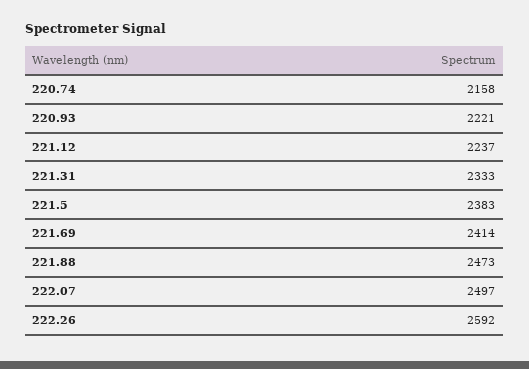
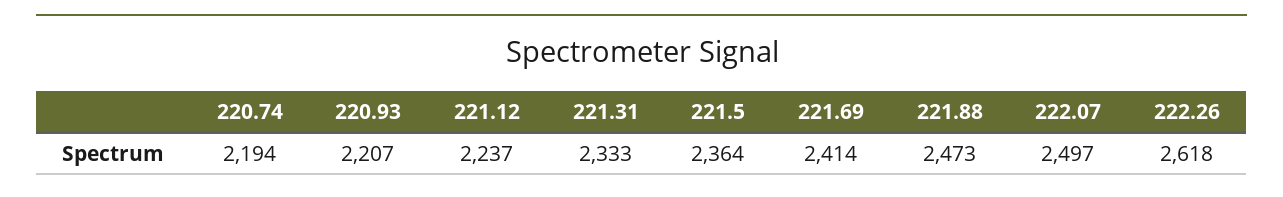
220.74: 2158 -> 2194
220.93: 2221 -> 2207
221.5: 2383 -> 2364
222.26: 2592 -> 2618

